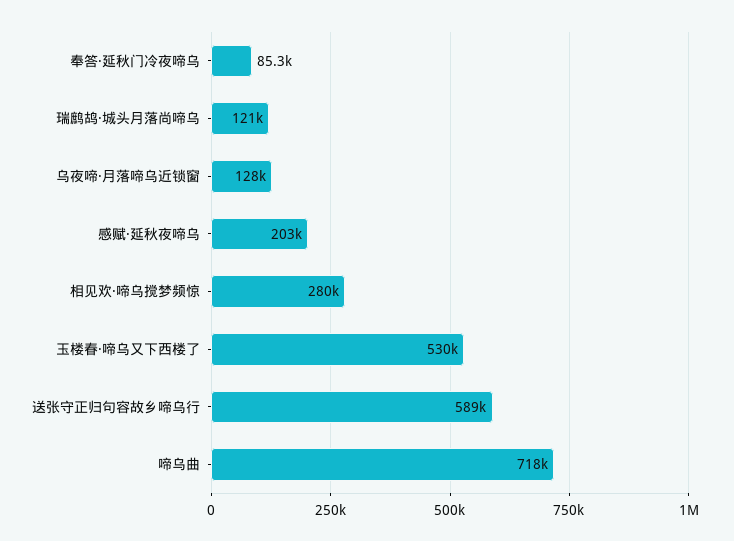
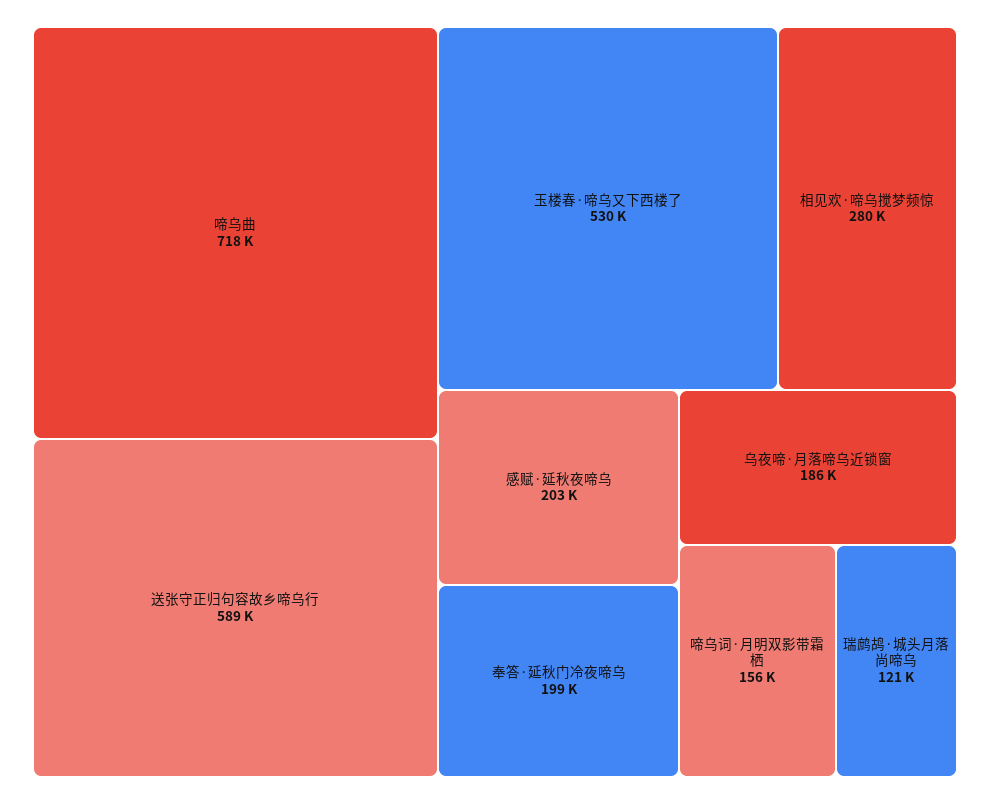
奉答·延秋门冷夜啼乌: 85300 -> 199000
乌夜啼·月落啼乌近锁窗: 128000 -> 186000
啼乌词·月明双影带霜栖: none -> 156000

